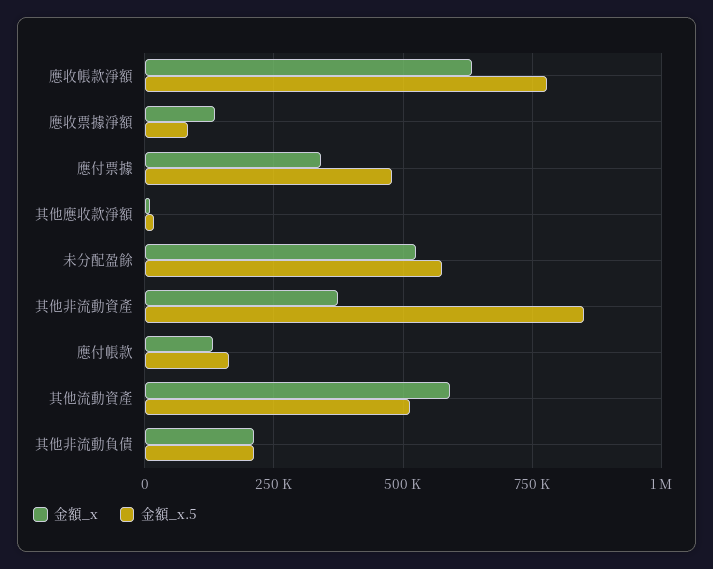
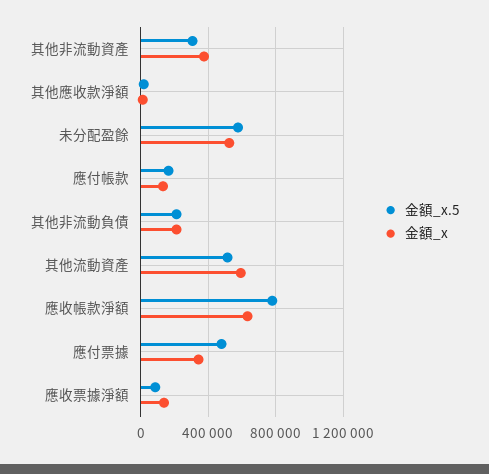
金額_x.5, 其他非流動資產: 850000 -> 300000

